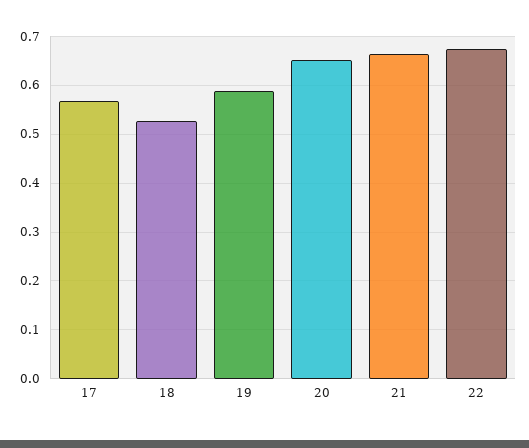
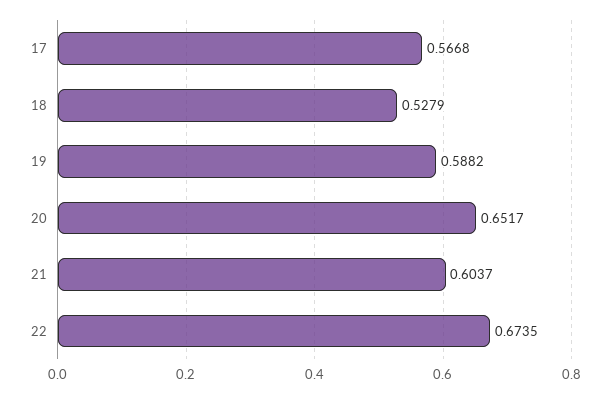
21: 0.66 -> 0.6037

